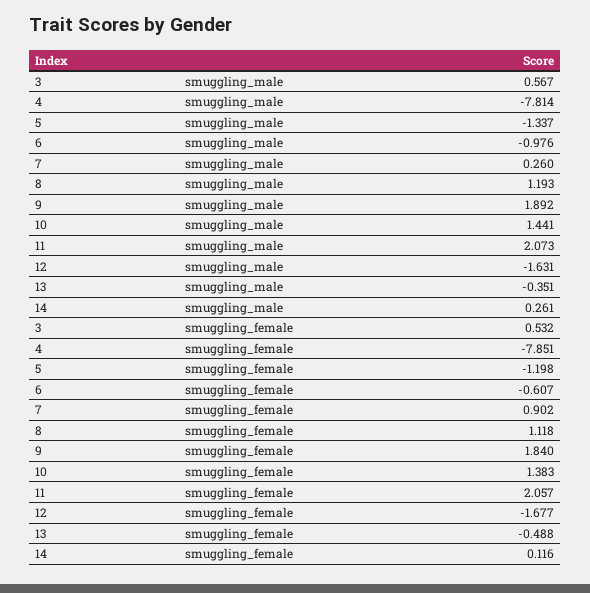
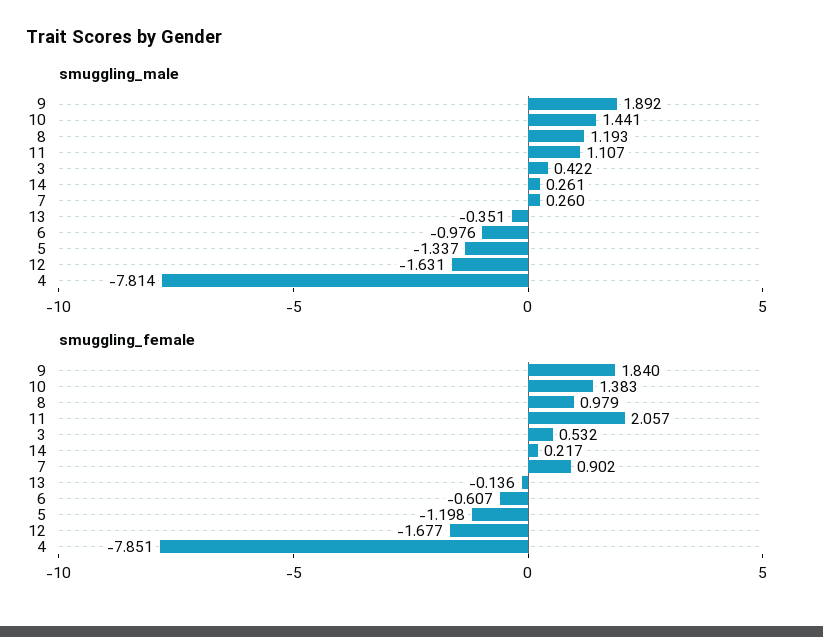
smuggling_male, 3: 0.567 -> 0.422
smuggling_male, 11: 2.073 -> 1.107
smuggling_female, 8: 1.118 -> 0.979
smuggling_female, 13: -0.488 -> -0.136
smuggling_female, 14: 0.116 -> 0.217

